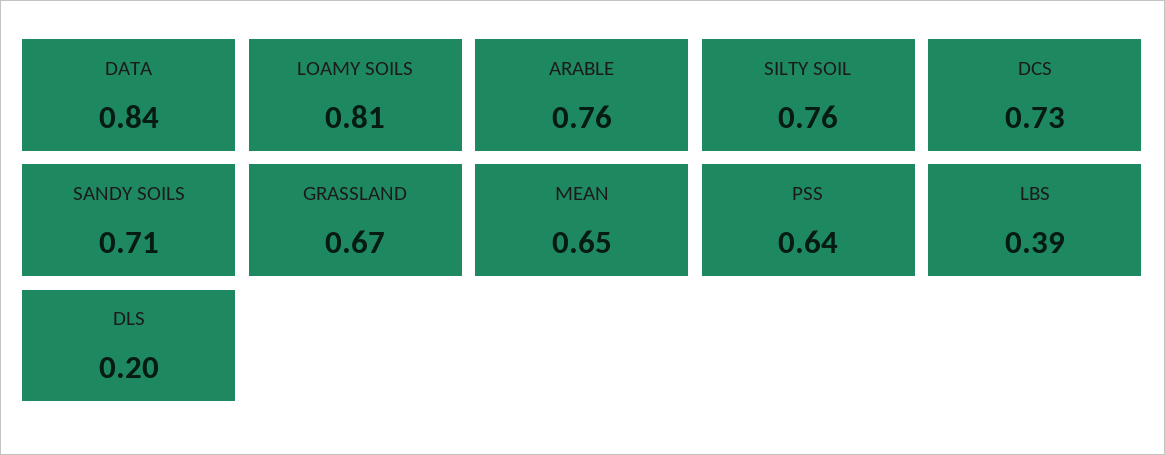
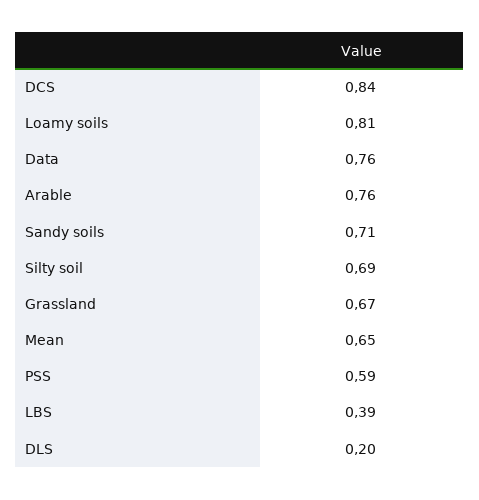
DATA: 0.84 -> 0.76
SILTY SOIL: 0.76 -> 0.69
DCS: 0.73 -> 0.84
PSS: 0.64 -> 0.59

